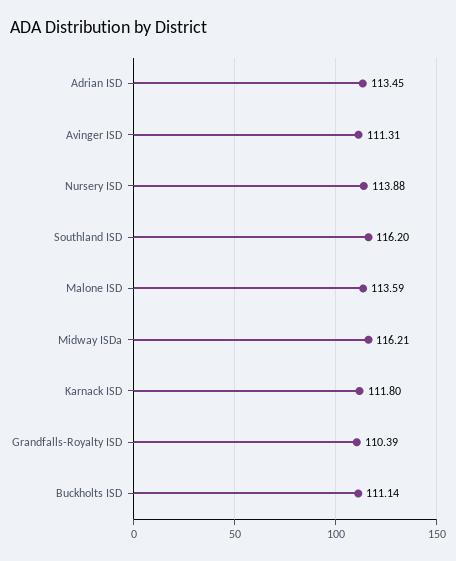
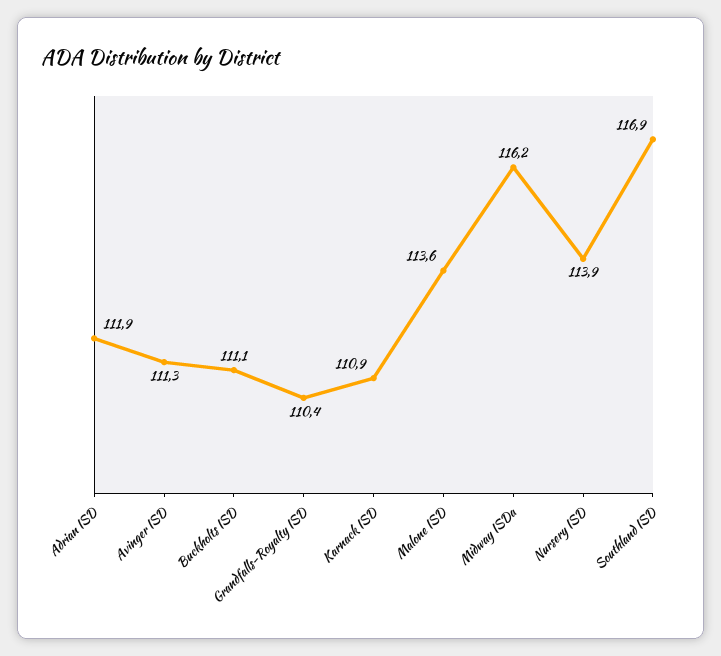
Adrian ISD: 113.45 -> 111.9
Southland ISD: 116.2 -> 116.9
Karnack ISD: 111.8 -> 110.9

